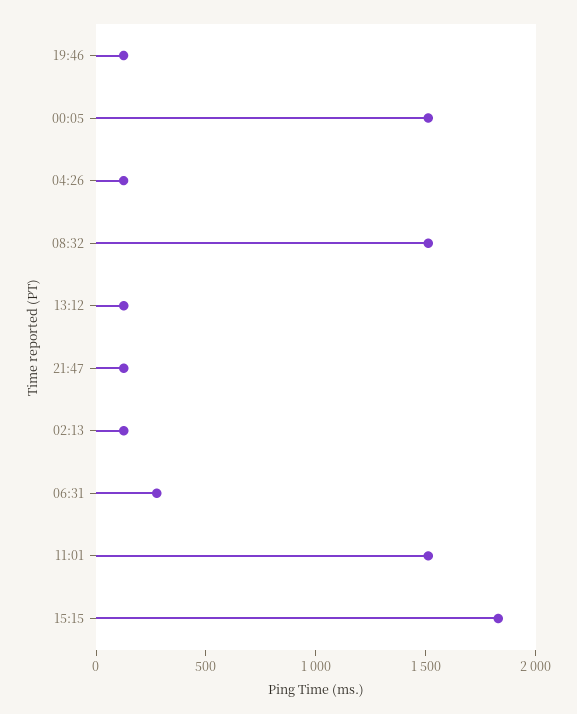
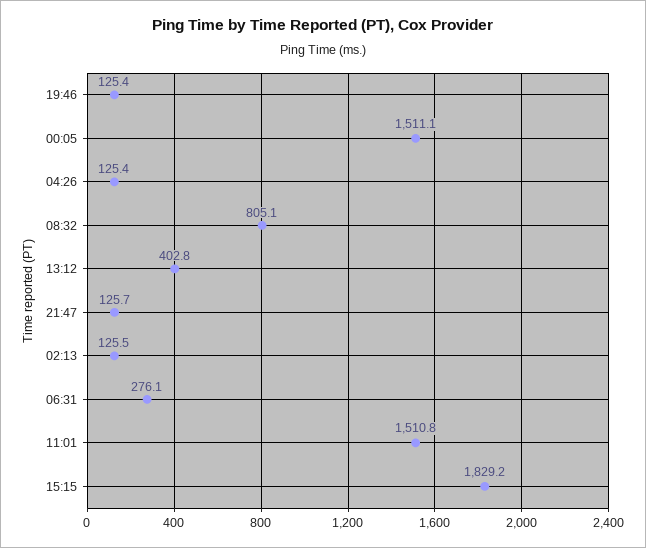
08:32: 1500 -> 805.1
13:12: 100 -> 402.8

